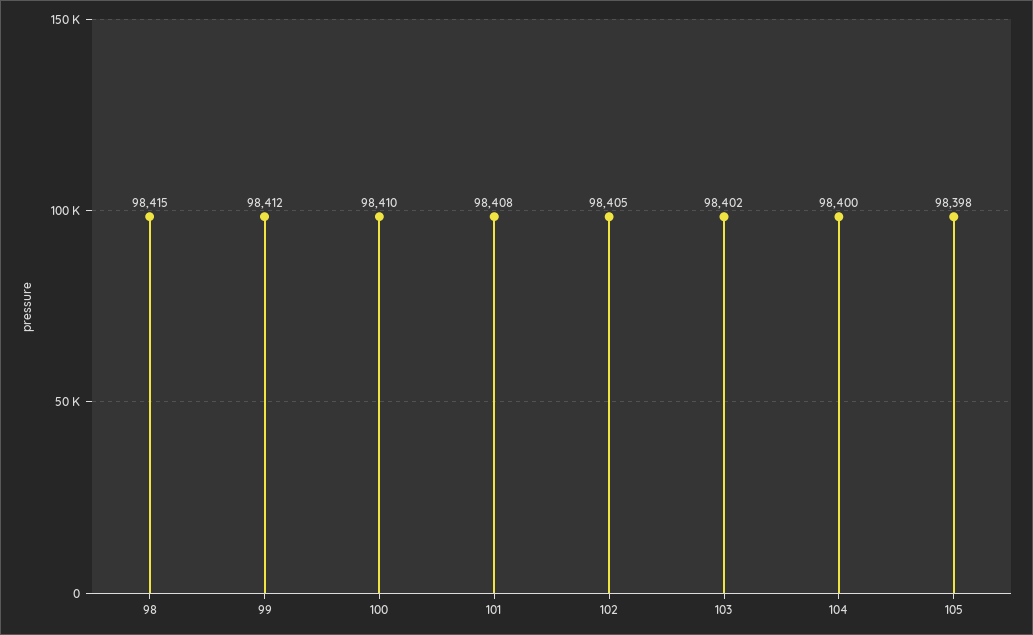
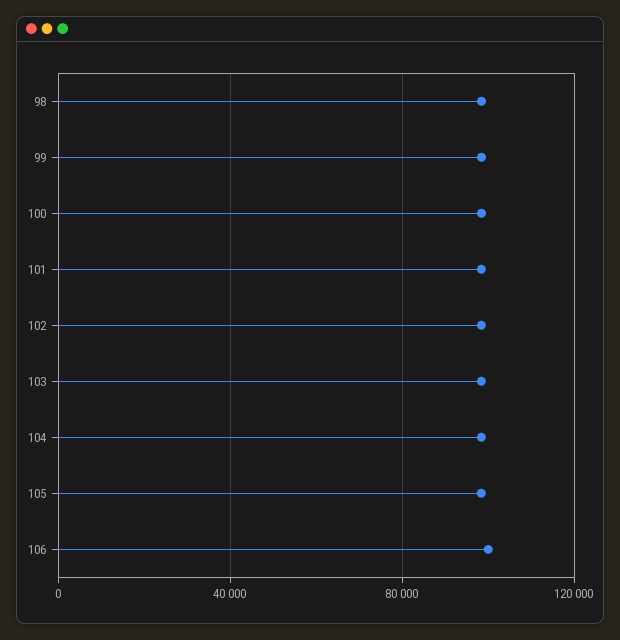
106: none -> 100000

